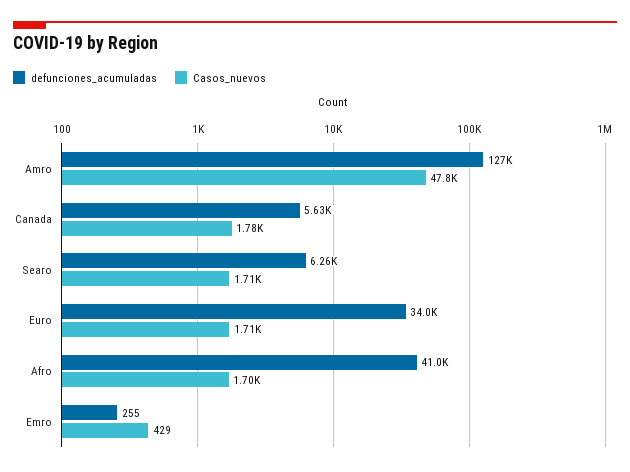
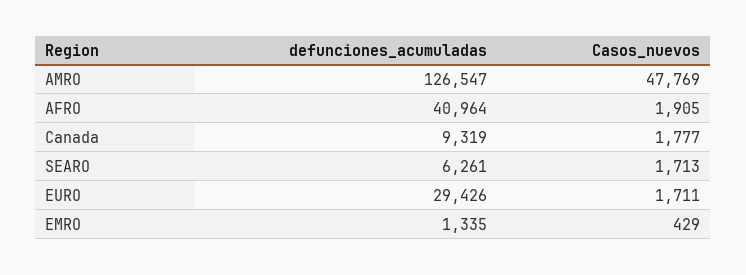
defunciones_acumuladas, Canada: 5630 -> 9319
defunciones_acumuladas, Euro: 34000 -> 29426
Casos_nuevos, Afro: 1700 -> 1905
defunciones_acumuladas, Emro: 255 -> 1335

